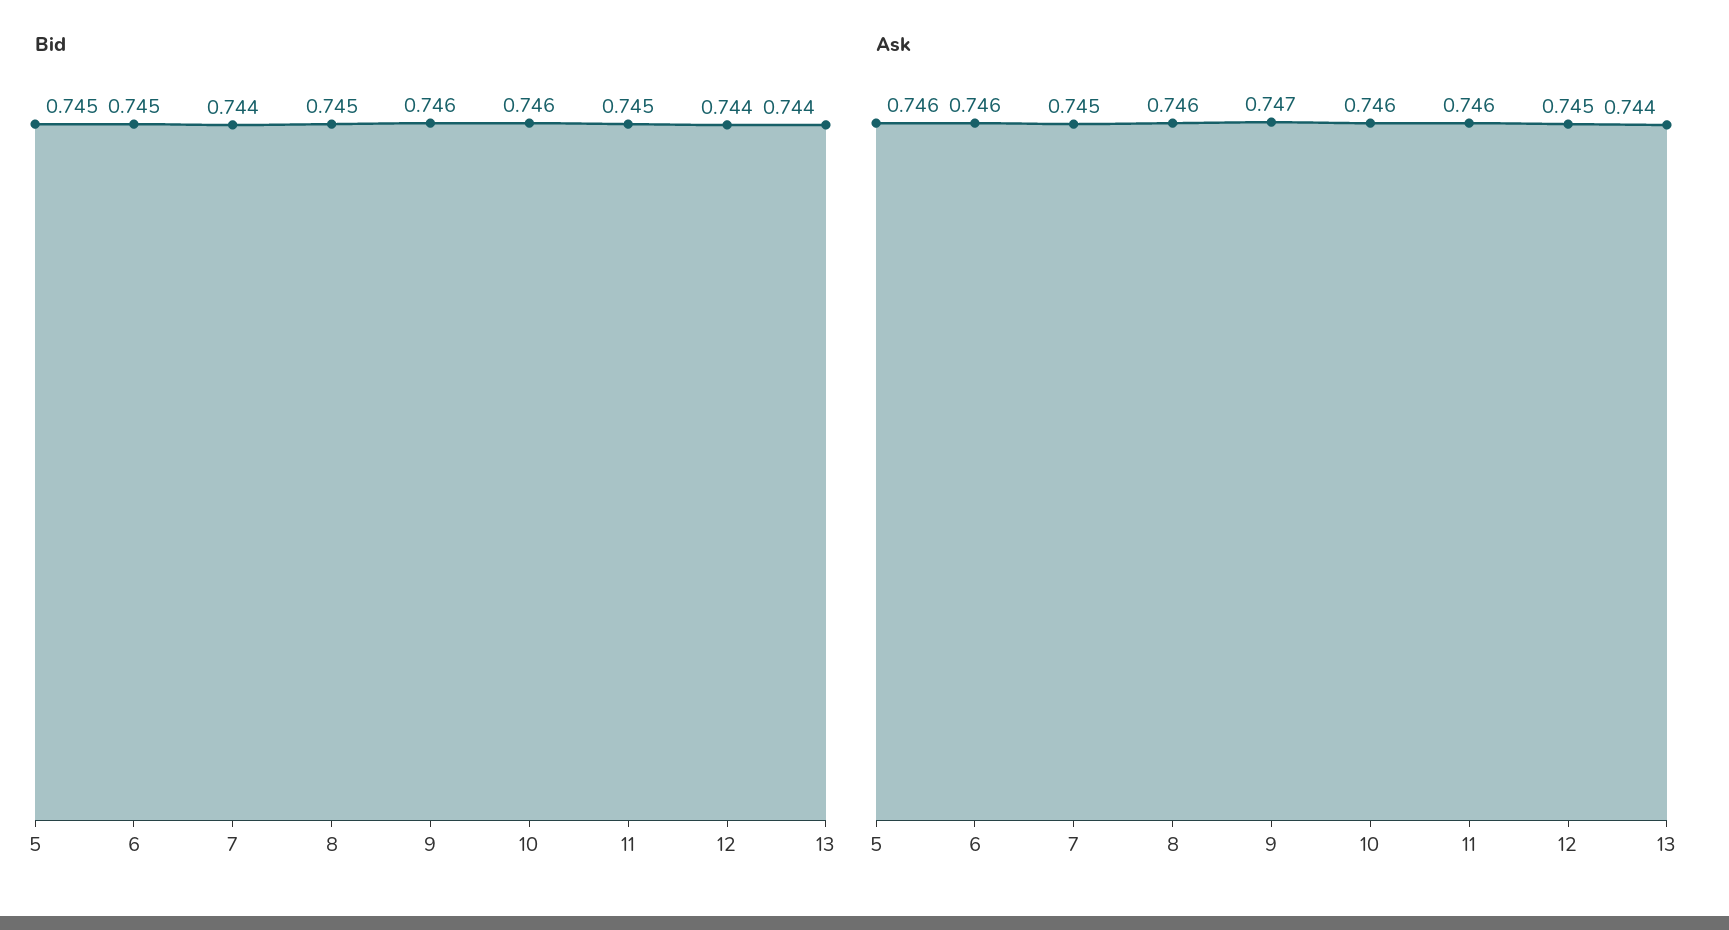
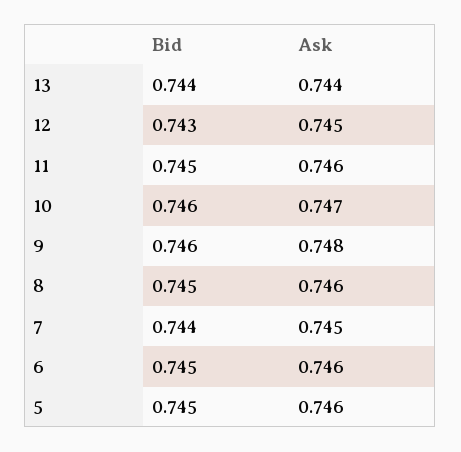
Bid, 12: 0.744 -> 0.743
Ask, 9: 0.747 -> 0.748
Ask, 10: 0.746 -> 0.747

